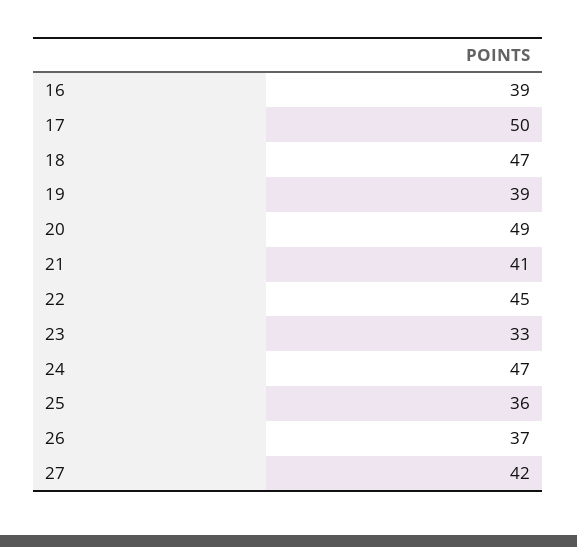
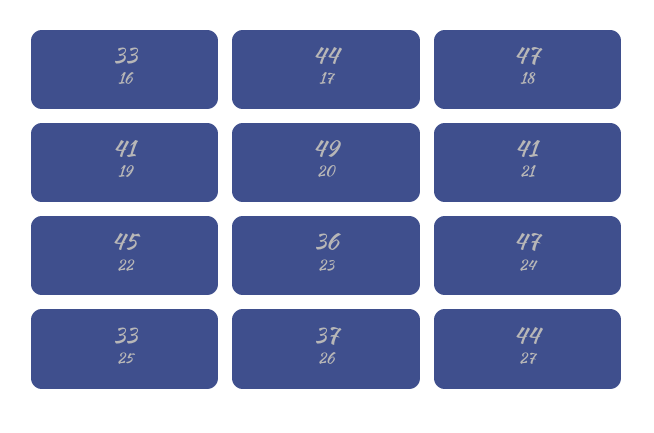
16: 39 -> 33
17: 50 -> 44
19: 39 -> 41
23: 33 -> 36
25: 36 -> 33
27: 42 -> 44

